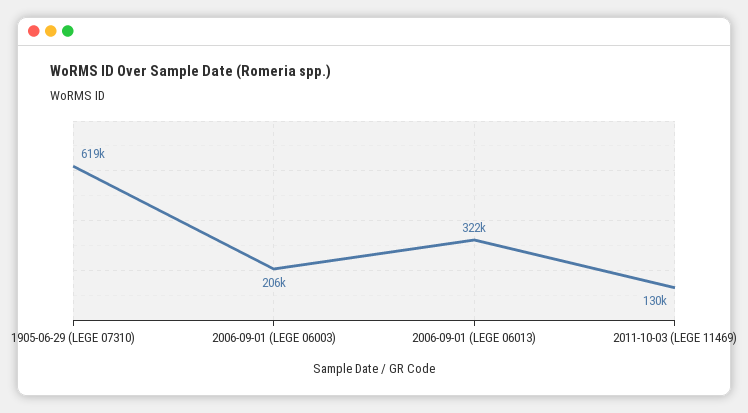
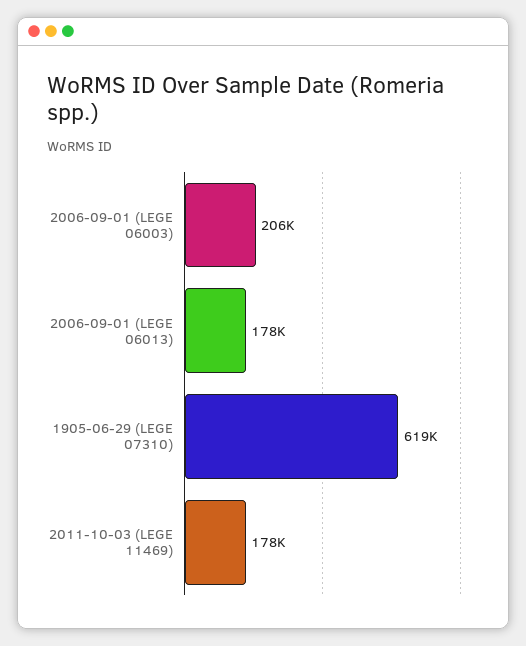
2006-09-01 (LEGE 06013): 322000 -> 178000
2011-10-03 (LEGE 11469): 130000 -> 178000

